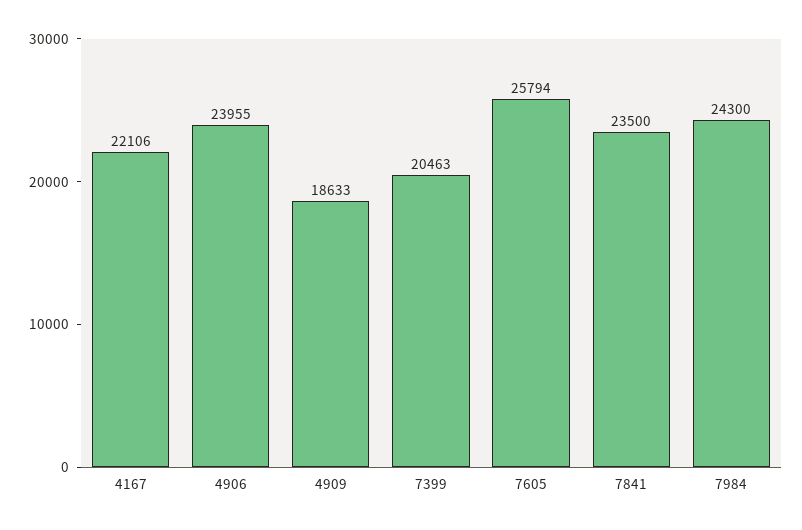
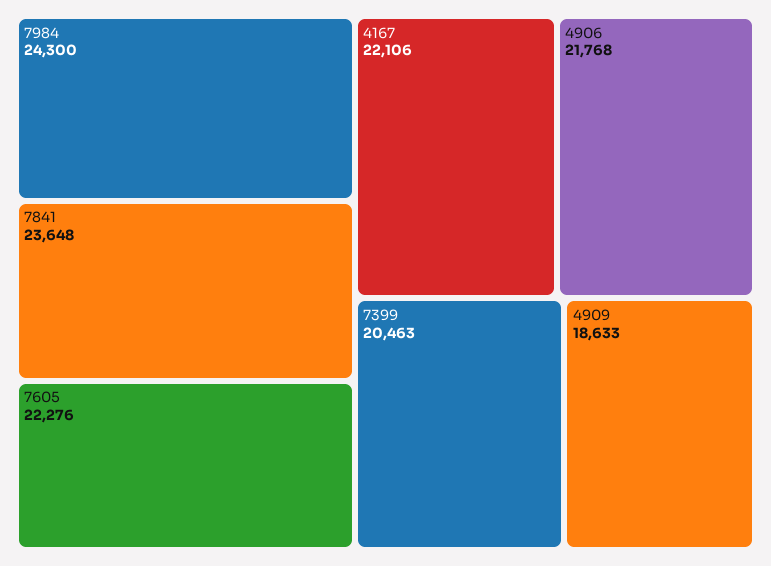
4906: 23955 -> 21768
7605: 25794 -> 22276
7841: 23500 -> 23648

